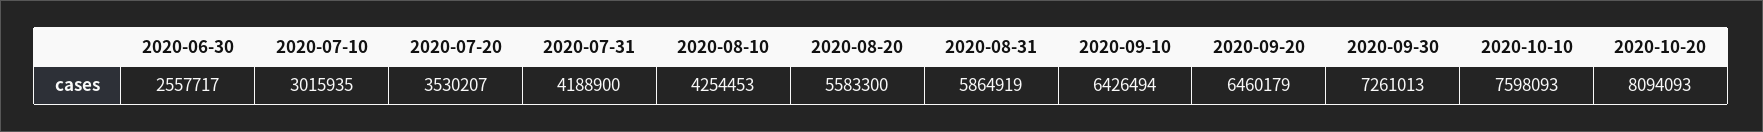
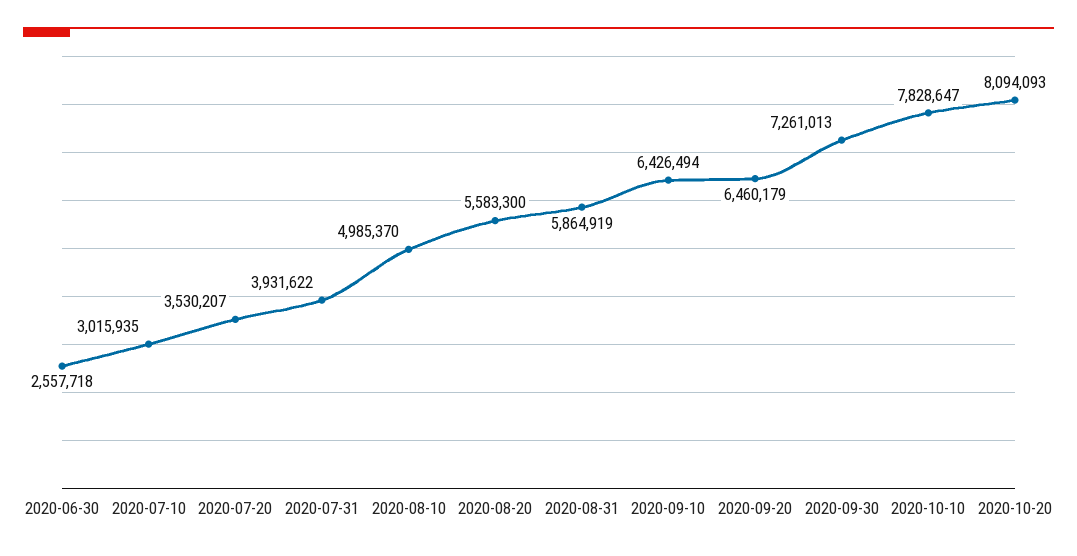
2020-06-30: 2557717 -> 2557718
2020-07-31: 4188900 -> 3931622
2020-08-10: 4254453 -> 4985370
2020-10-10: 7598093 -> 7828647

